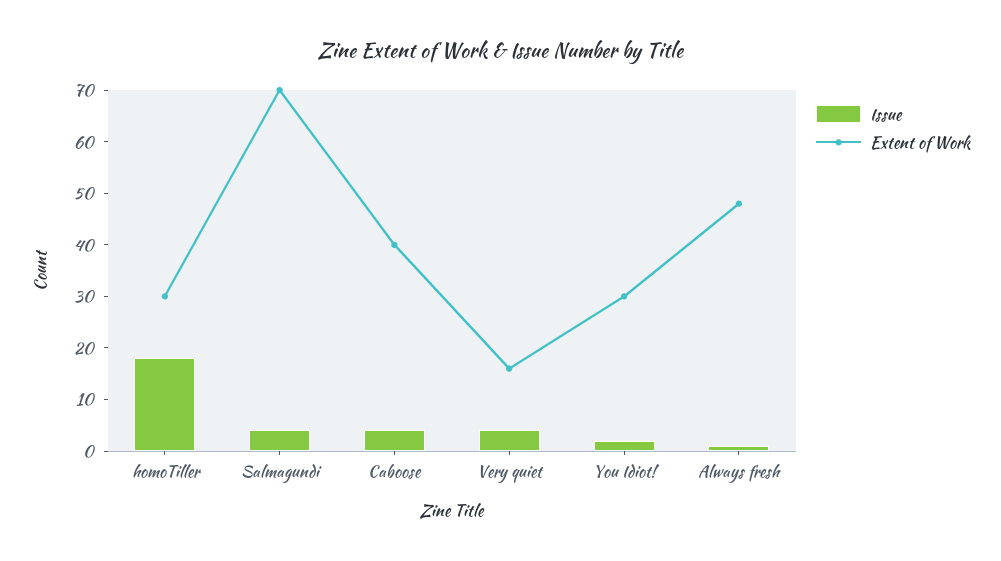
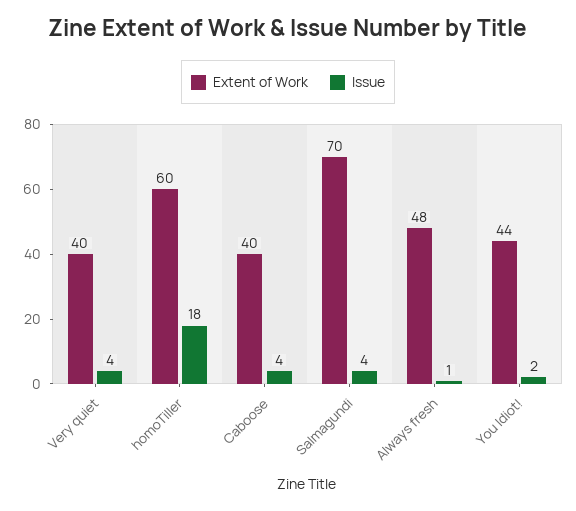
Extent of Work, homoTiller: 30 -> 60
Extent of Work, Very quiet: 15 -> 40
Extent of Work, You Idiot!: 30 -> 44

